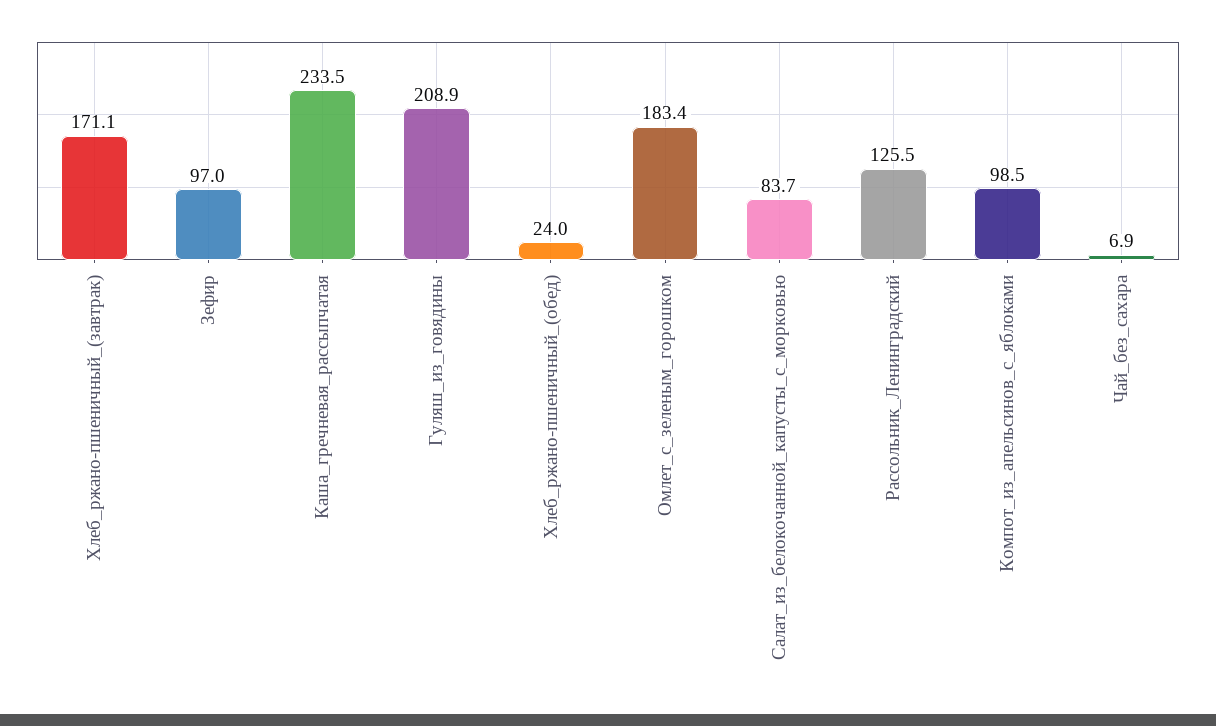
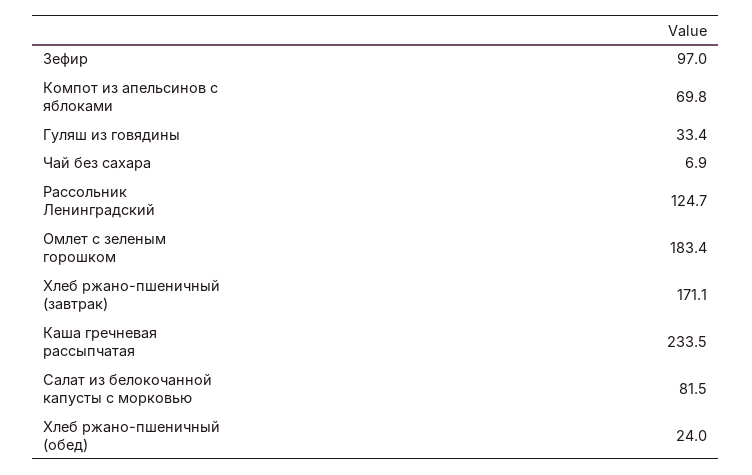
Гуляш_из_говядины: 208.9 -> 33.4
Салат_из_белокочанной_капусты_с_морковью: 83.7 -> 81.5
Рассольник_Ленинградский: 125.5 -> 124.7
Компот_из_апельсинов_с_яблоками: 98.5 -> 69.8

